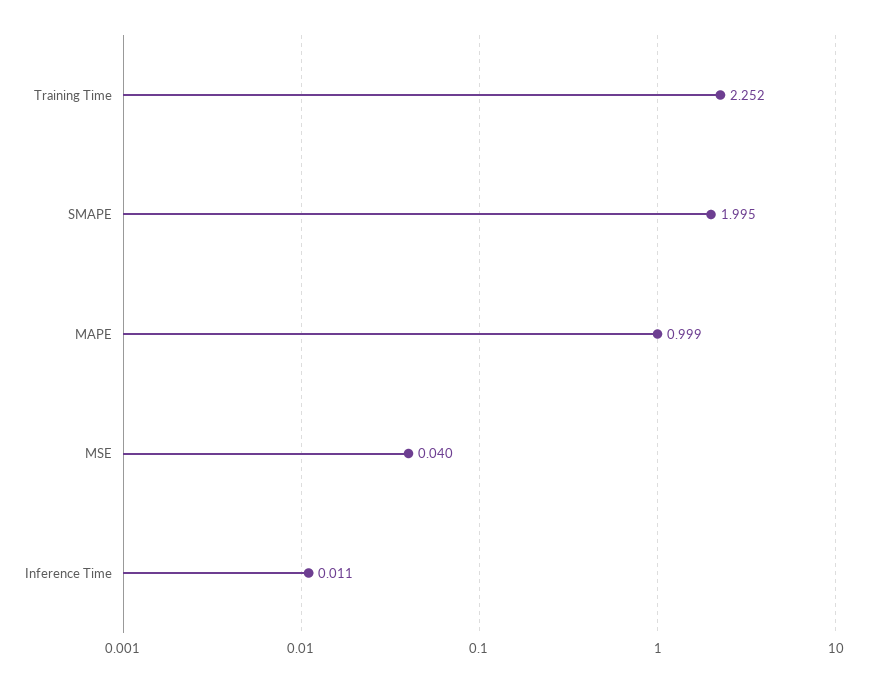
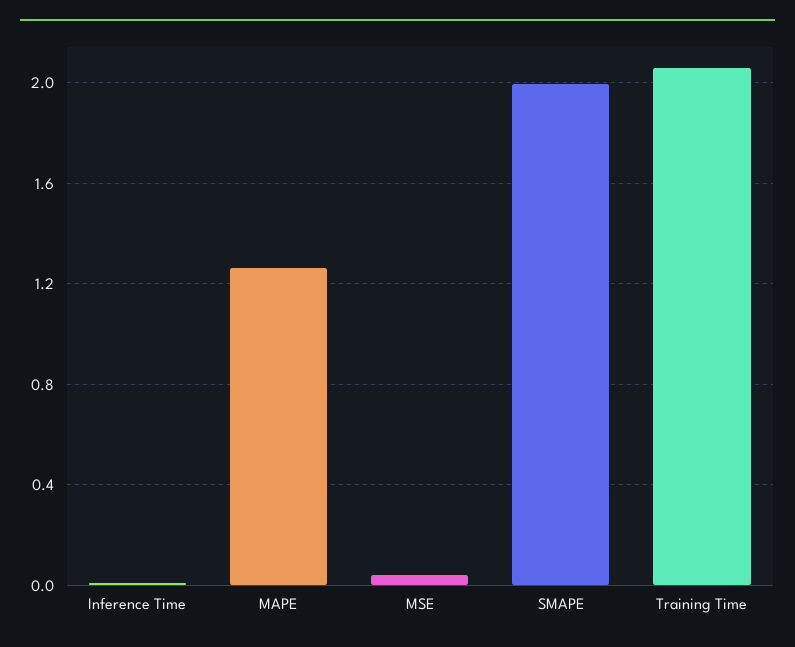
Training Time: 2.252 -> 2.05
MAPE: 0.999 -> 1.25

